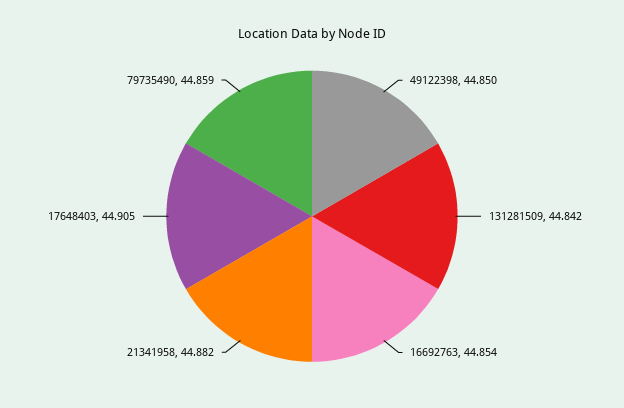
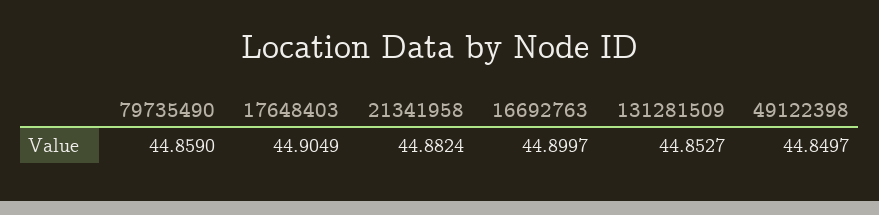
131281509: 44.842 -> 44.8527
16692763: 44.854 -> 44.8997

